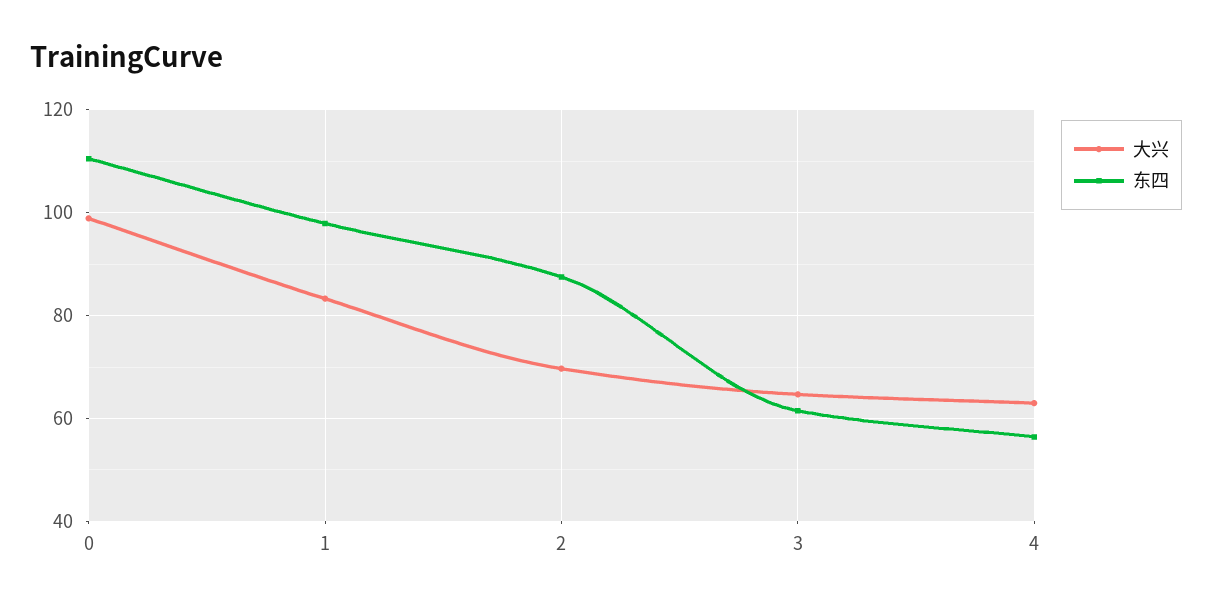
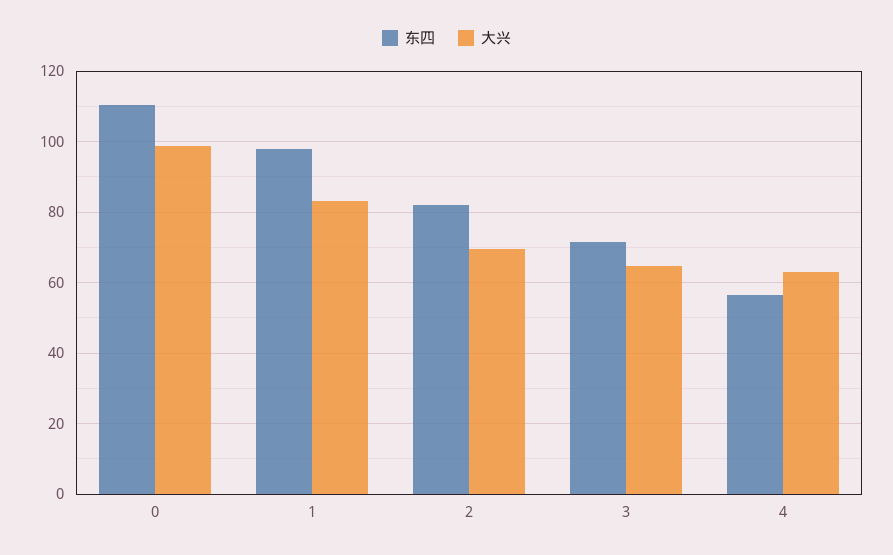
东四, 2: 88 -> 82
东四, 3: 62 -> 72

